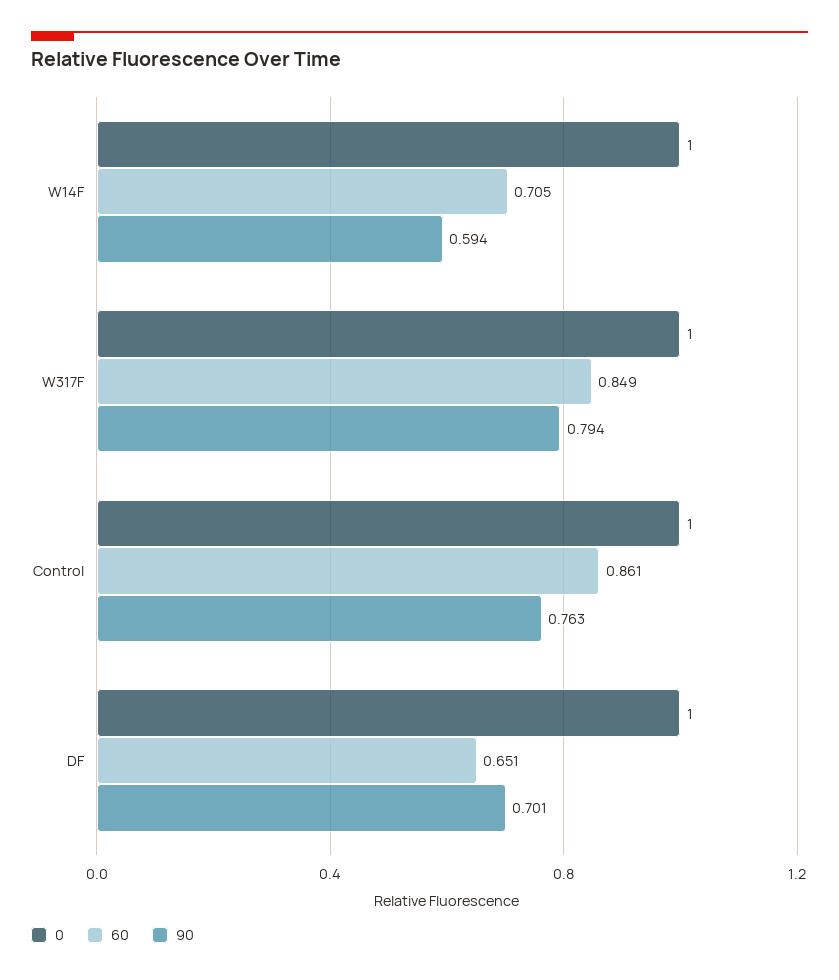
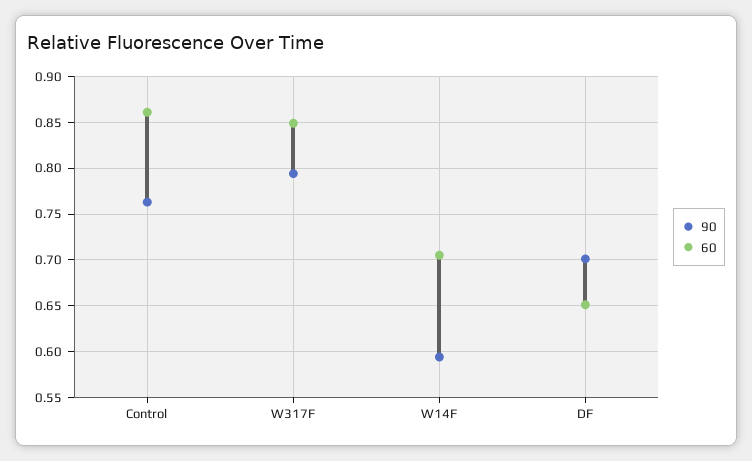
0, W14F: 1 -> none
0, W317F: 1 -> none
0, Control: 1 -> none
0, DF: 1 -> none

